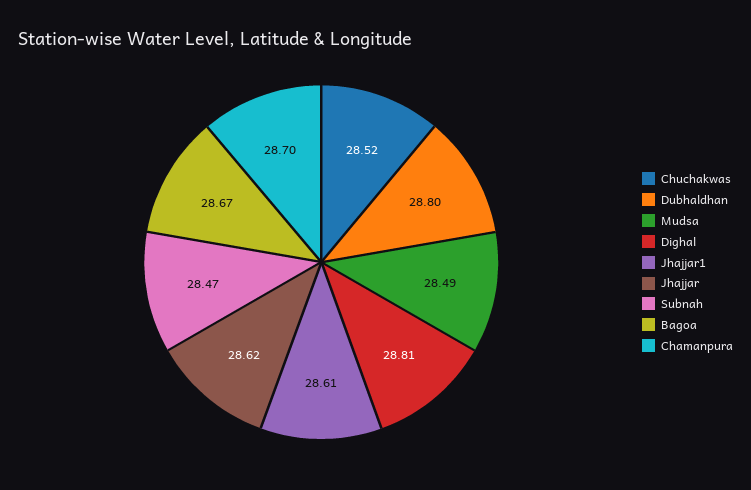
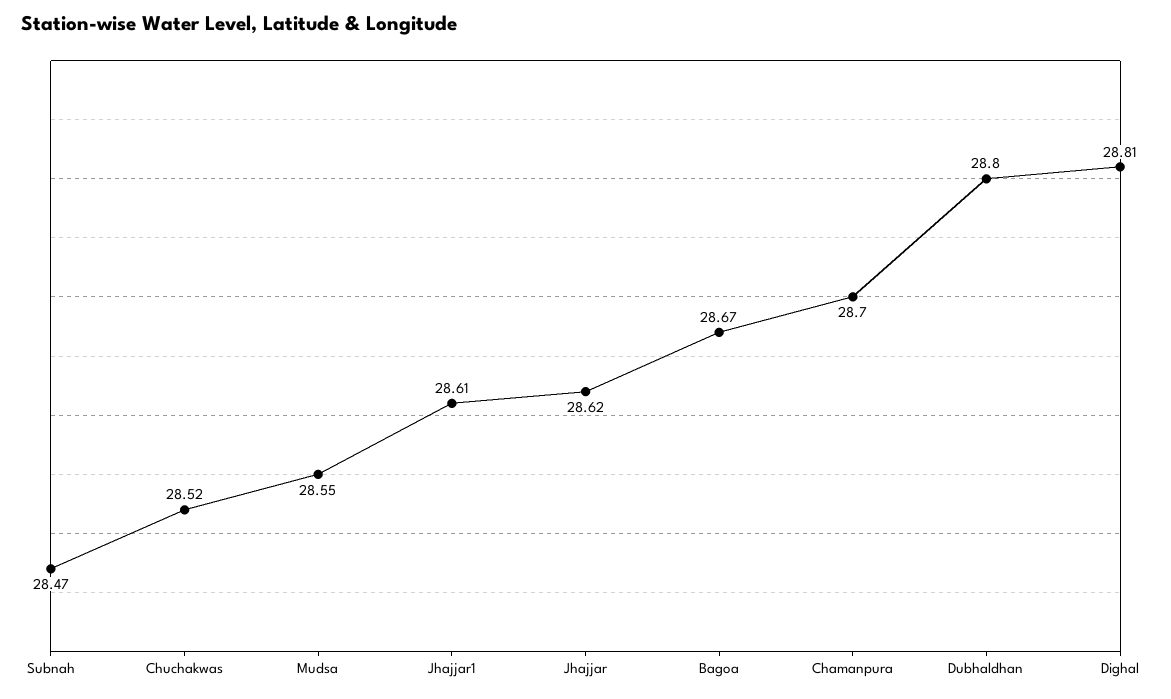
Mudsa: 28.49 -> 28.55

